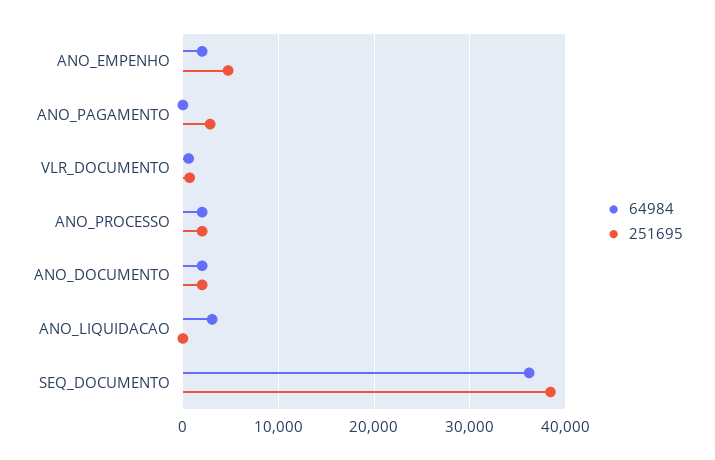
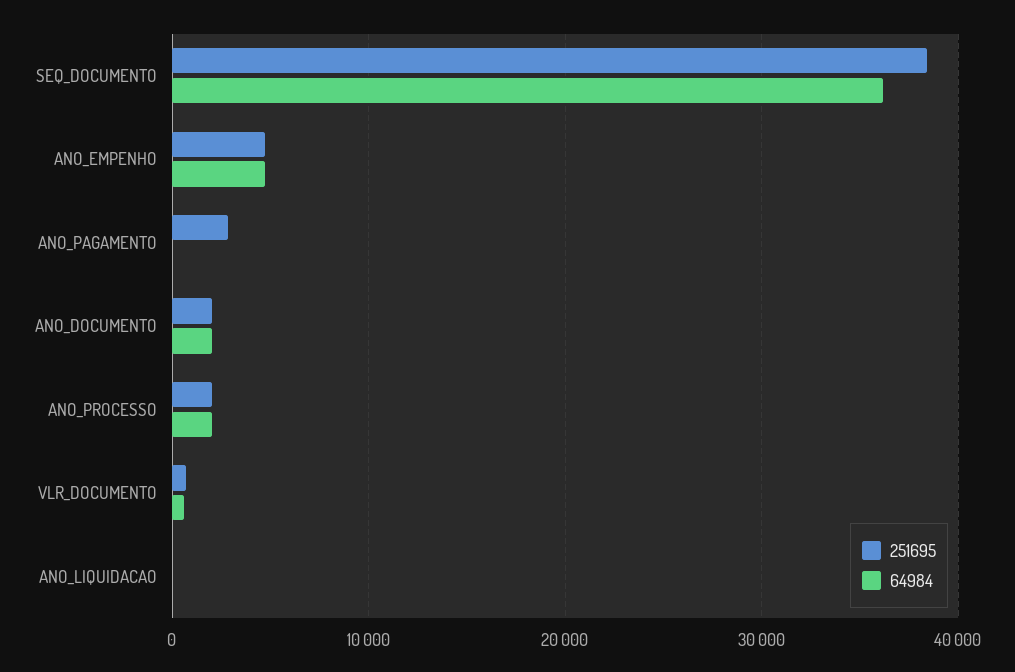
64984, ANO_EMPENHO: 2000 -> 5000
64984, ANO_LIQUIDACAO: 3000 -> 0

